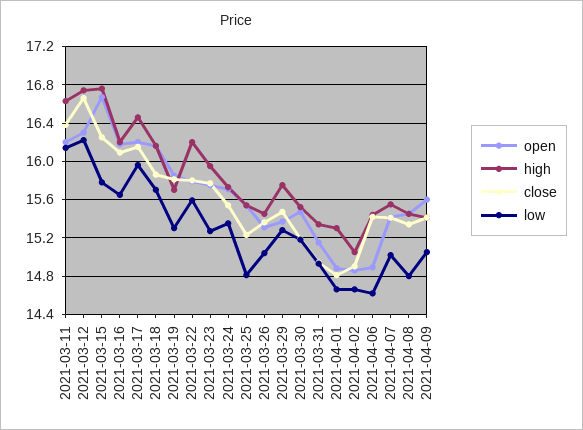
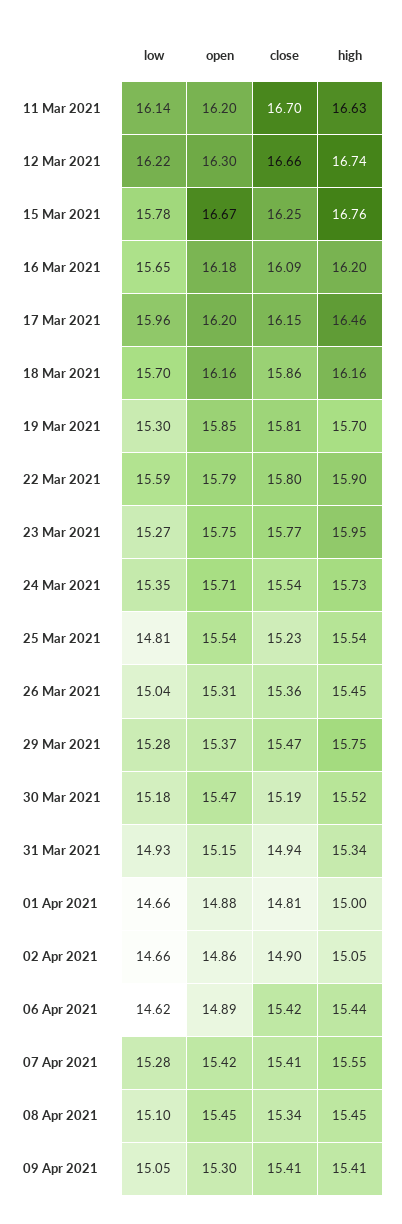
close, 2021-03-11: 16.4 -> 16.7
high, 2021-03-22: 16.2 -> 15.9
high, 2021-04-01: 15.3 -> 15
low, 2021-04-07: 15 -> 15.28
low, 2021-04-08: 14.8 -> 15.1
open, 2021-04-09: 15.6 -> 15.3

